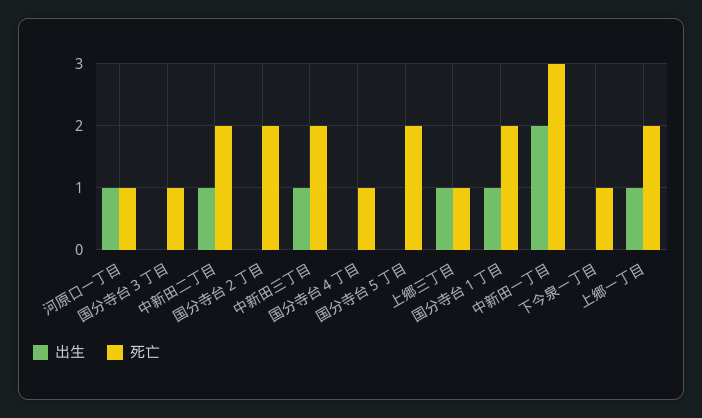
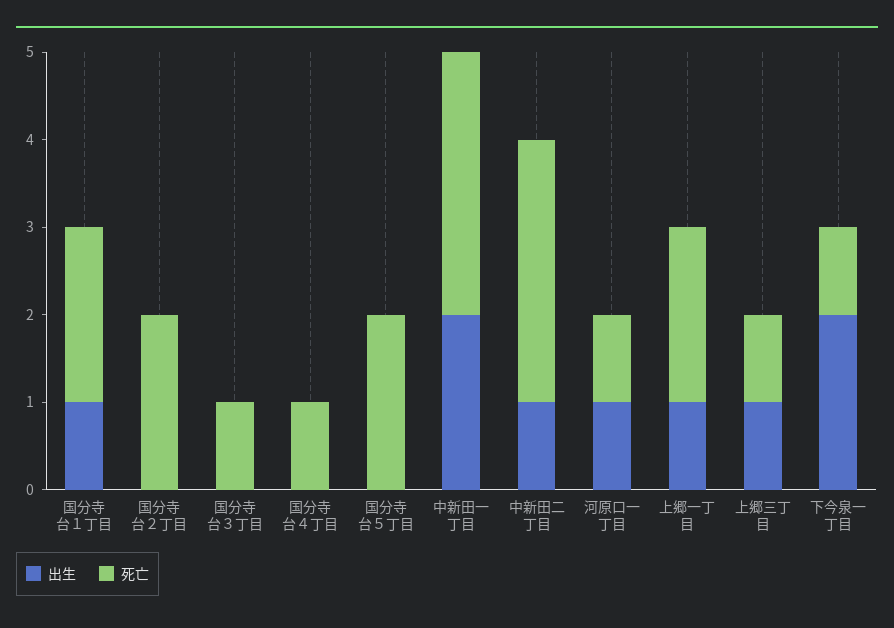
死亡, 中新田二丁目: 2 -> 3
出生, 中新田三丁目: 1 -> none
死亡, 中新田三丁目: 2 -> none
出生, 下今泉一丁目: 0 -> 2

